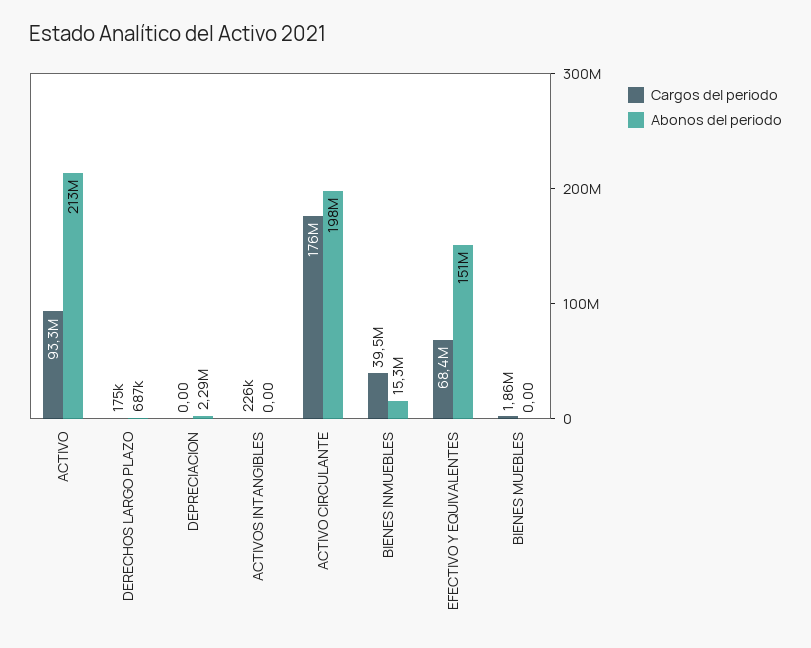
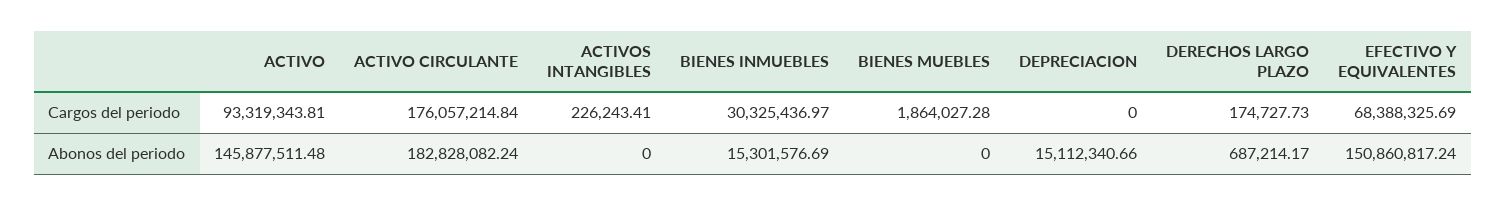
Abonos del periodo, ACTIVO: 213000000 -> 145877511.48
Abonos del periodo, DEPRECIACION: 2290000 -> 15112340.66
Abonos del periodo, ACTIVO CIRCULANTE: 198000000 -> 182828082.24
Cargos del periodo, BIENES INMUEBLES: 39500000 -> 30325436.97

